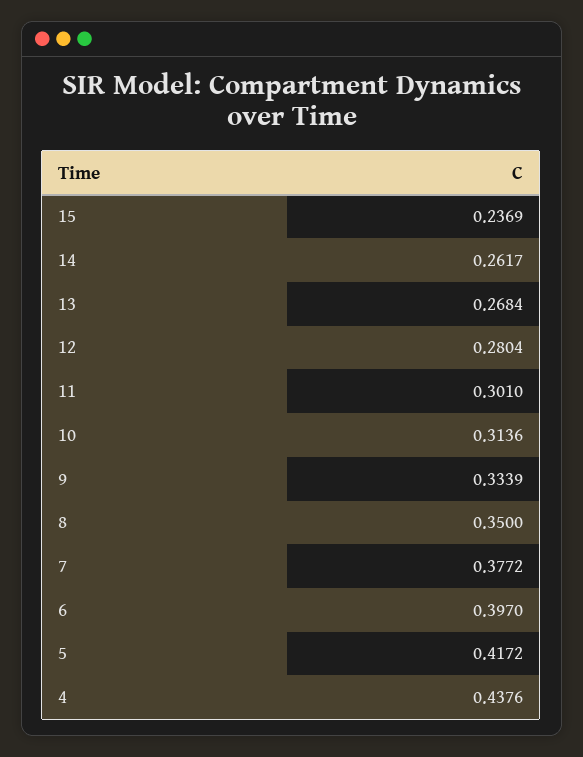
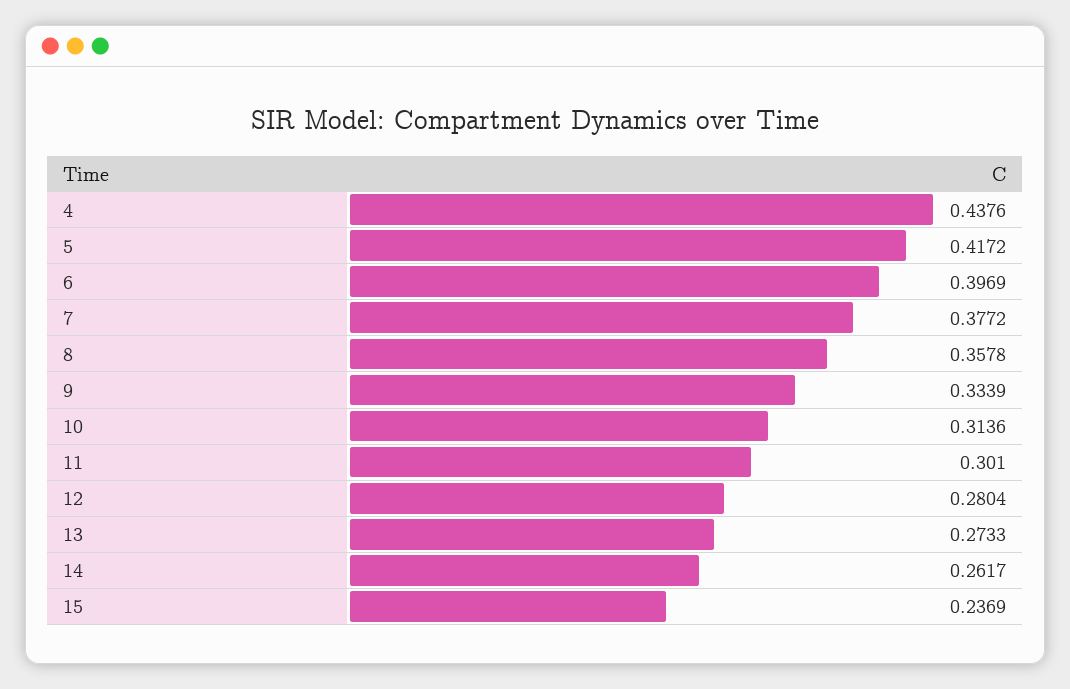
13: 0.2684 -> 0.2733
8: 0.35 -> 0.3578
6: 0.397 -> 0.3969

